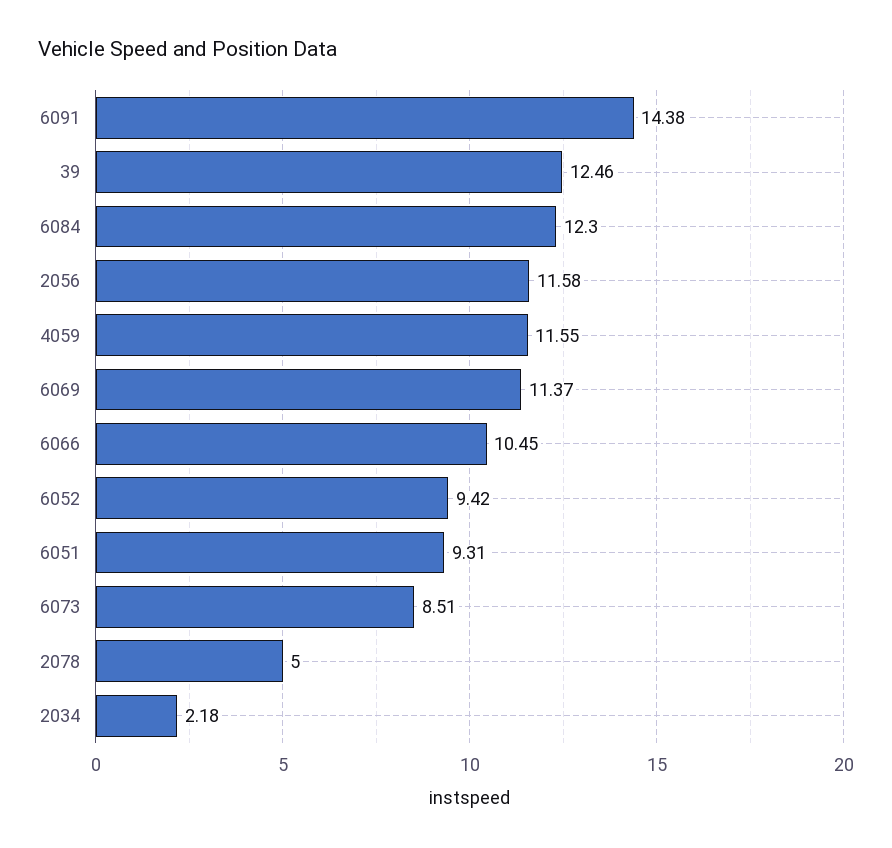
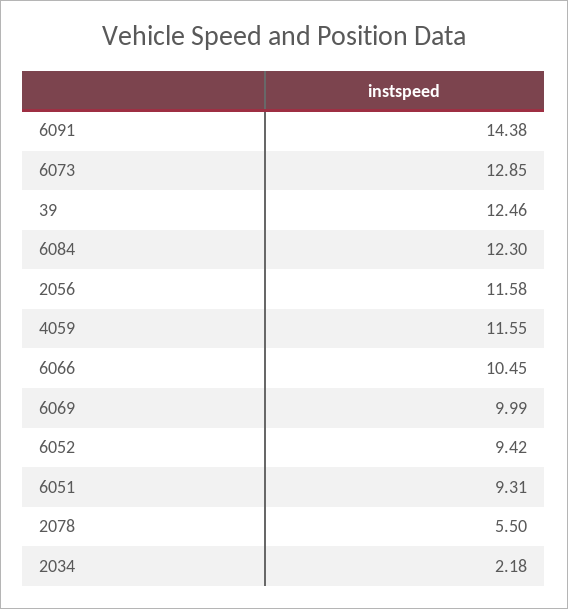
6069: 11.37 -> 9.99
6073: 8.51 -> 12.85
2078: 5 -> 5.5

